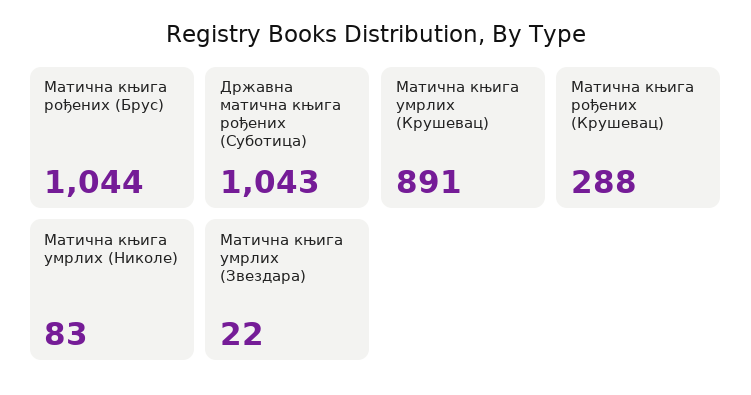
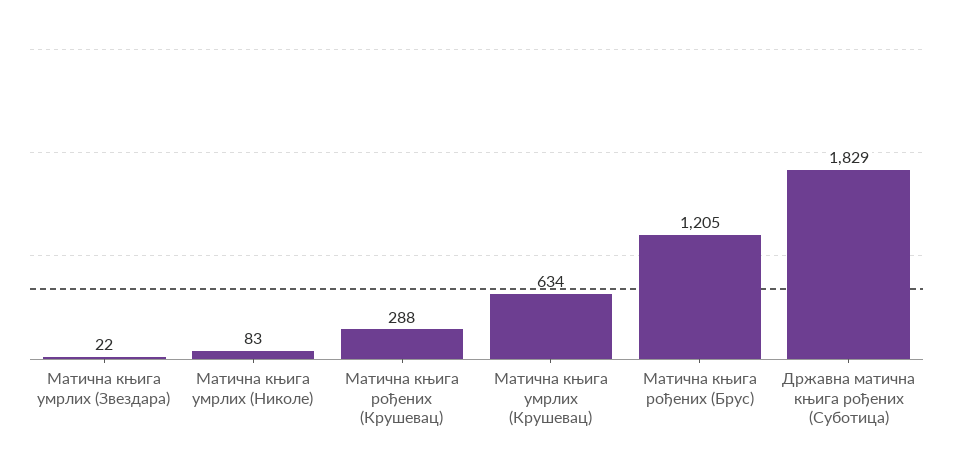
Матична књига рођених (Брус): 1044 -> 1205
Државна матична књига рођених (Суботица): 1043 -> 1829
Матична књига умрлих (Крушевац): 891 -> 634

